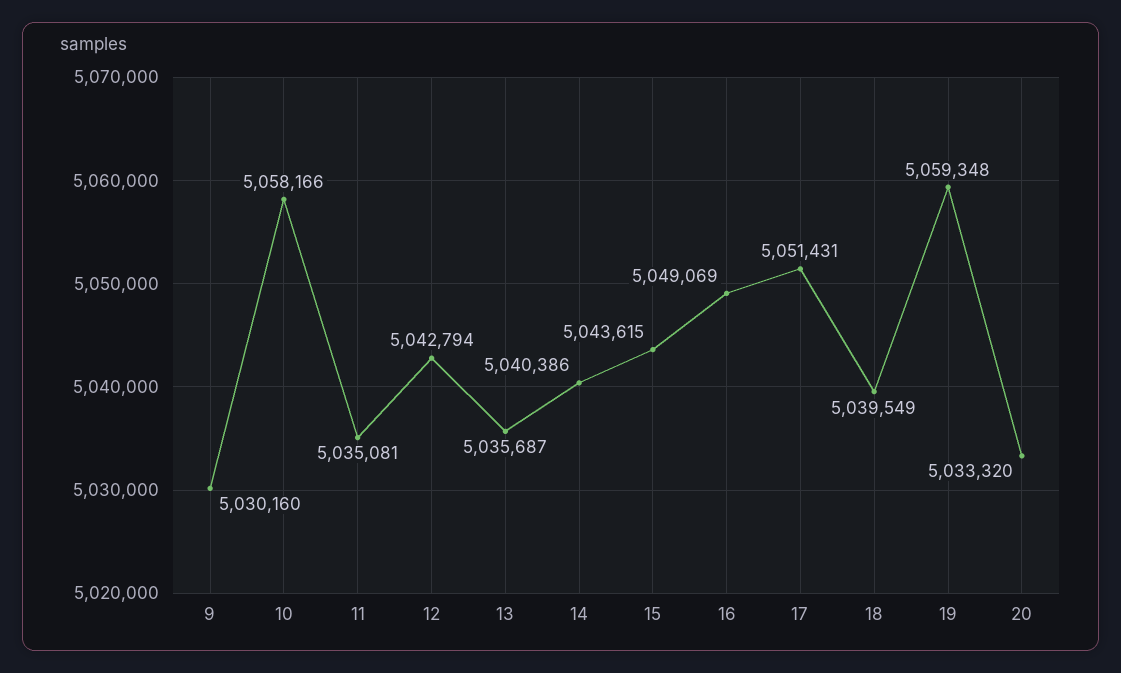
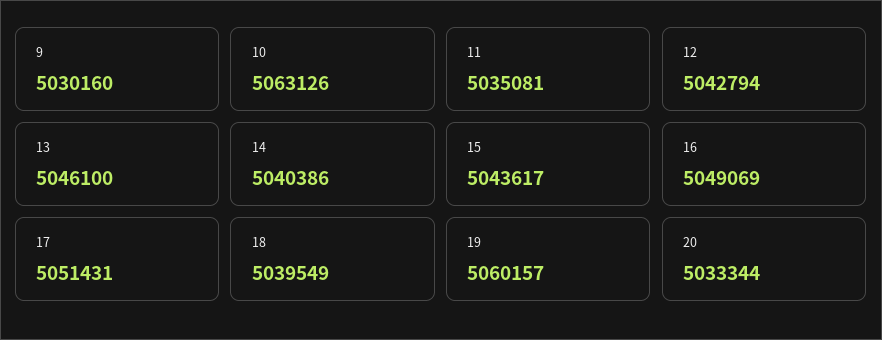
10: 5058166 -> 5063126
13: 5035687 -> 5046100
15: 5043615 -> 5043617
19: 5059348 -> 5060157
20: 5033320 -> 5033344

